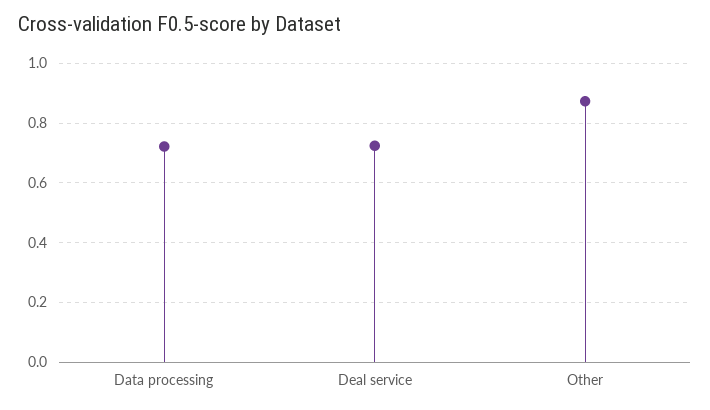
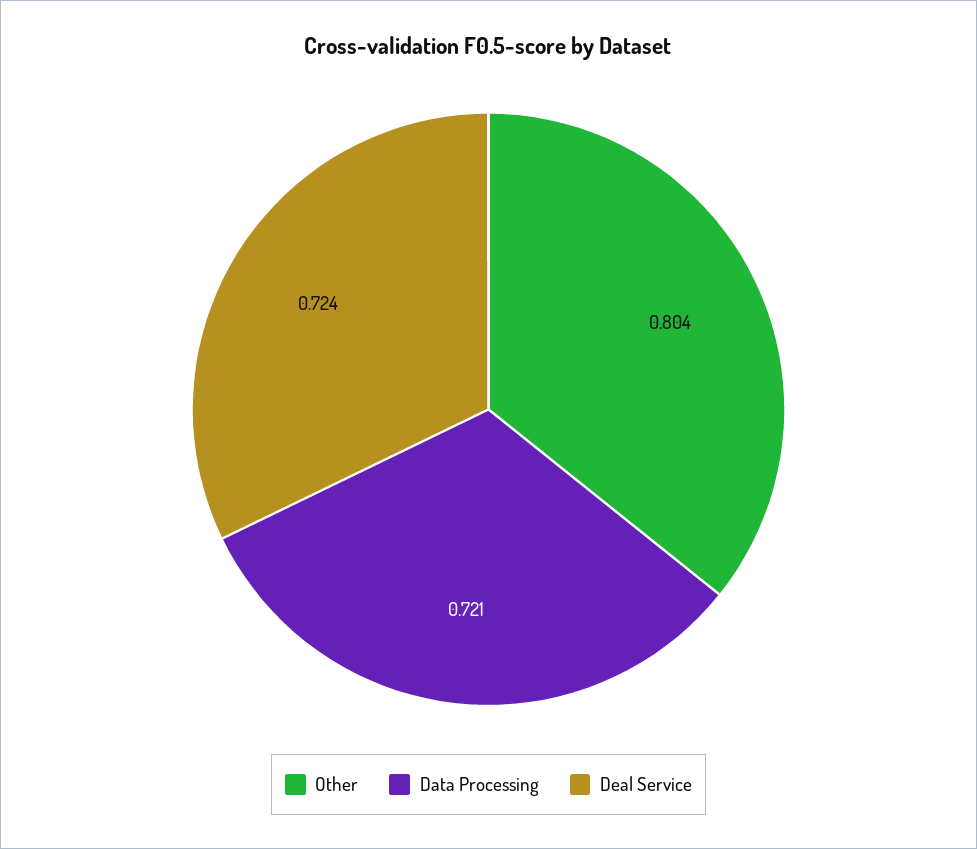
Other: 0.875 -> 0.804

